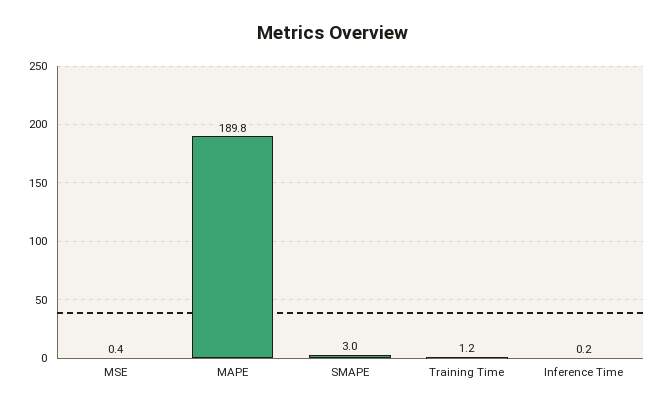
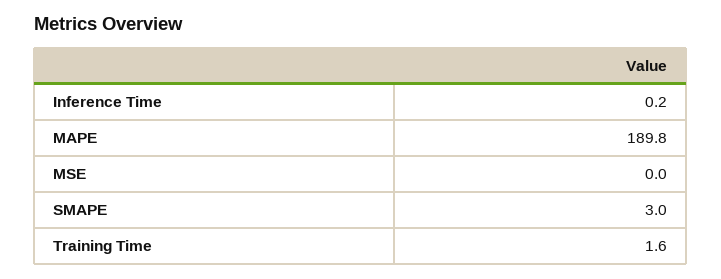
MSE: 0.4 -> 0
Training Time: 1.2 -> 1.6

